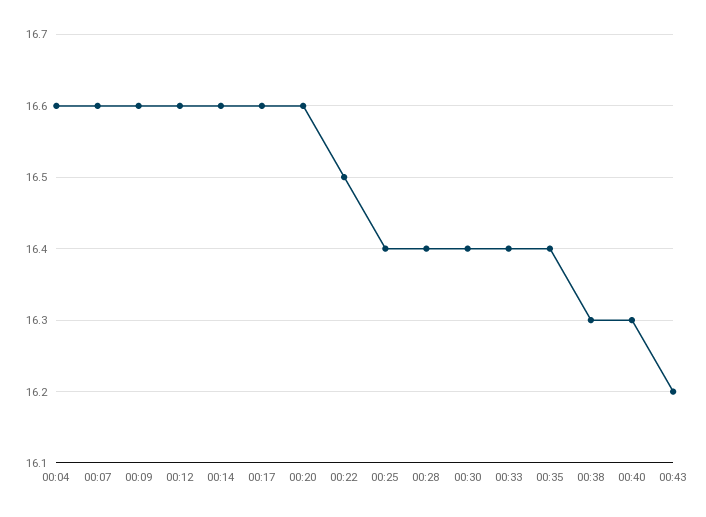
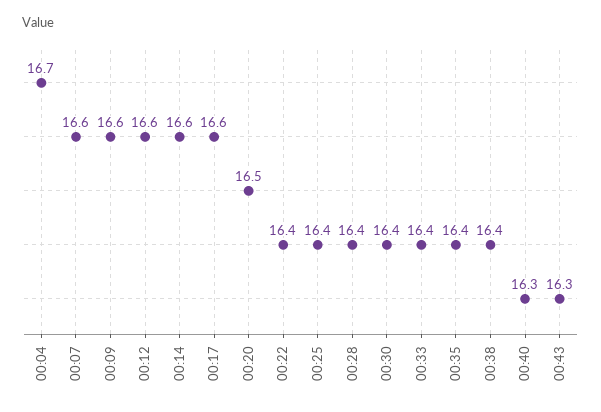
00:04: 16.6 -> 16.7
00:20: 16.6 -> 16.5
00:22: 16.5 -> 16.4
00:38: 16.3 -> 16.4
00:43: 16.2 -> 16.3

